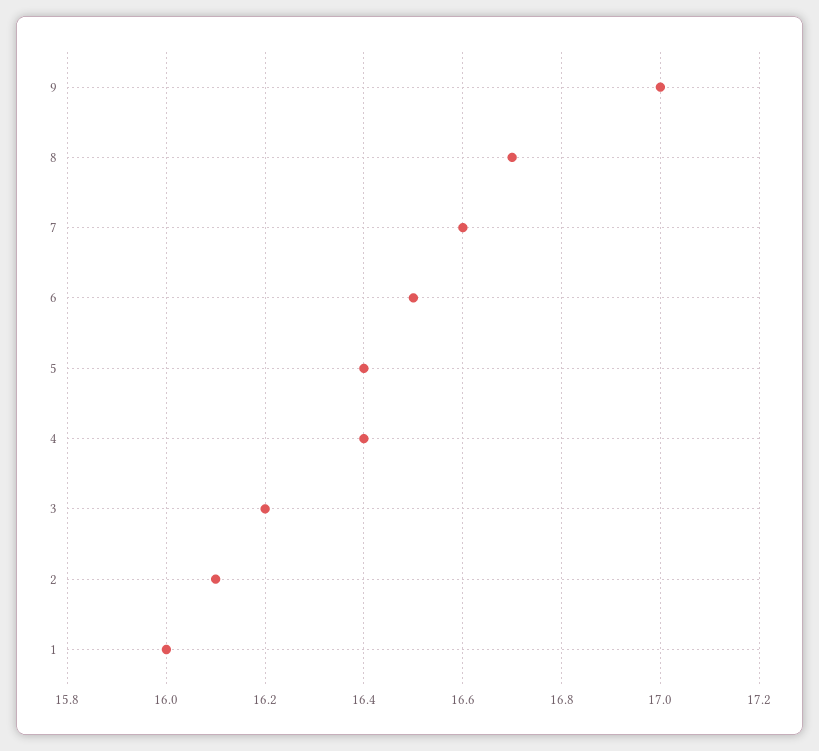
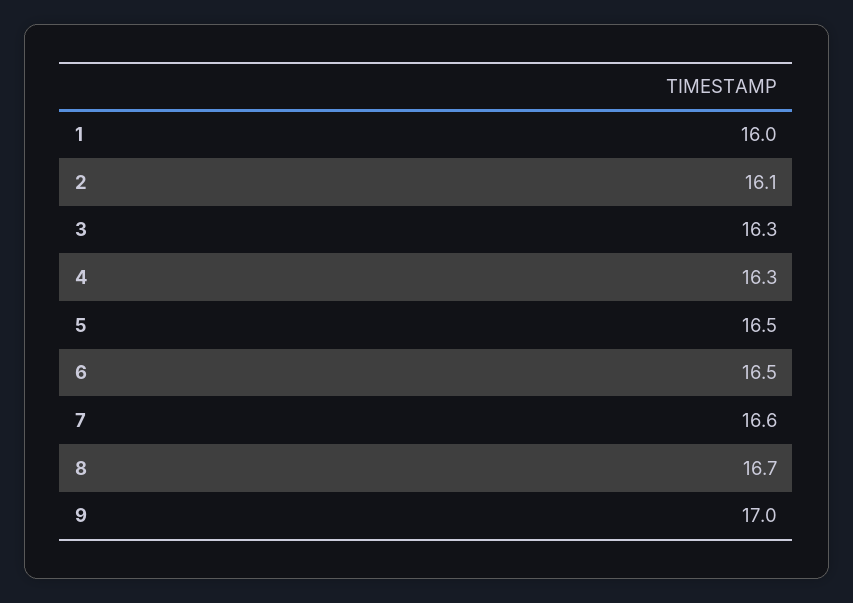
5: 16.4 -> 16.5
4: 16.4 -> 16.3
3: 16.2 -> 16.3

